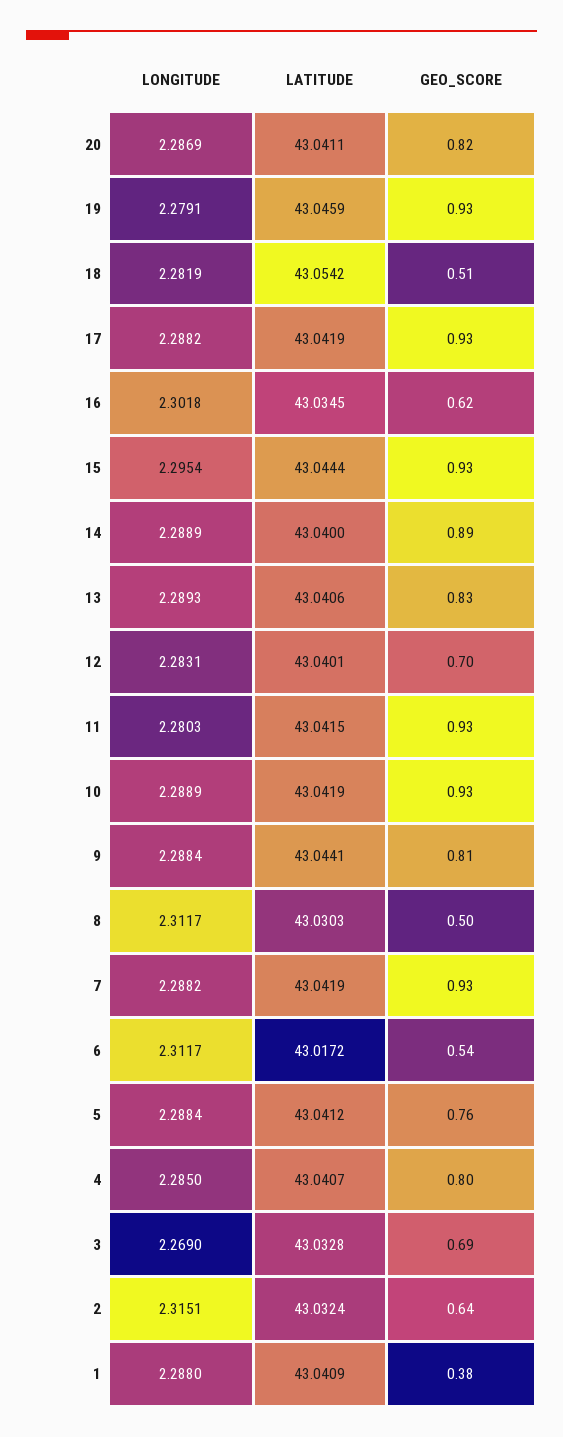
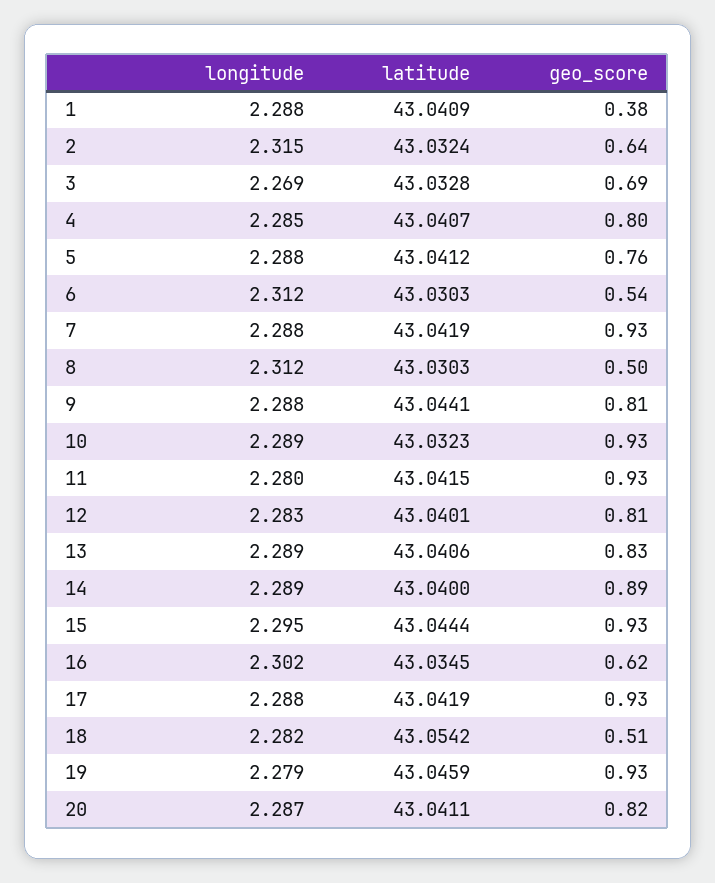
GEO_SCORE, 12: 0.7 -> 0.81
LATITUDE, 10: 43.0419 -> 43.0323
LATITUDE, 6: 43.0172 -> 43.0303

